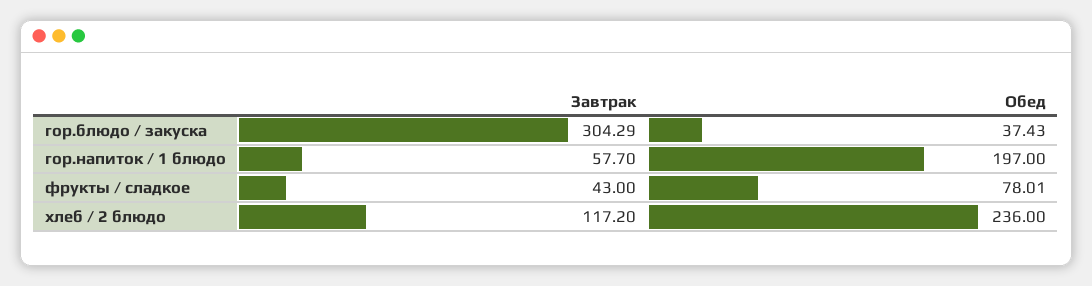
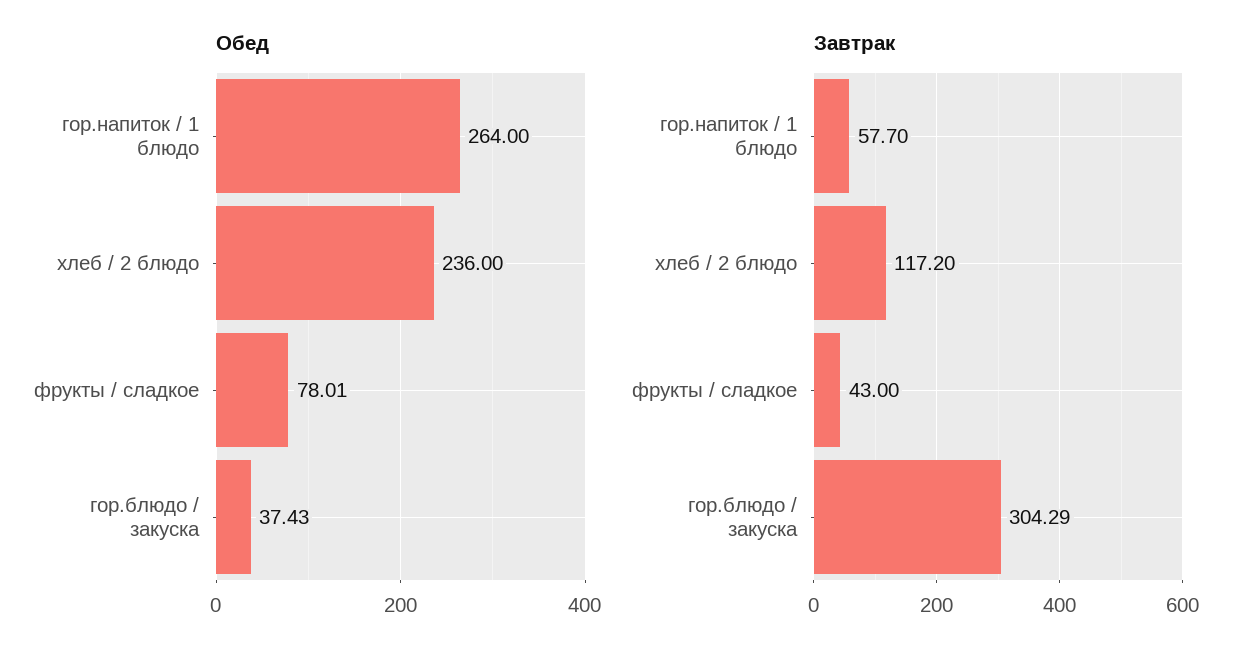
Обед, гор.напиток / 1 блюдо: 197 -> 264

